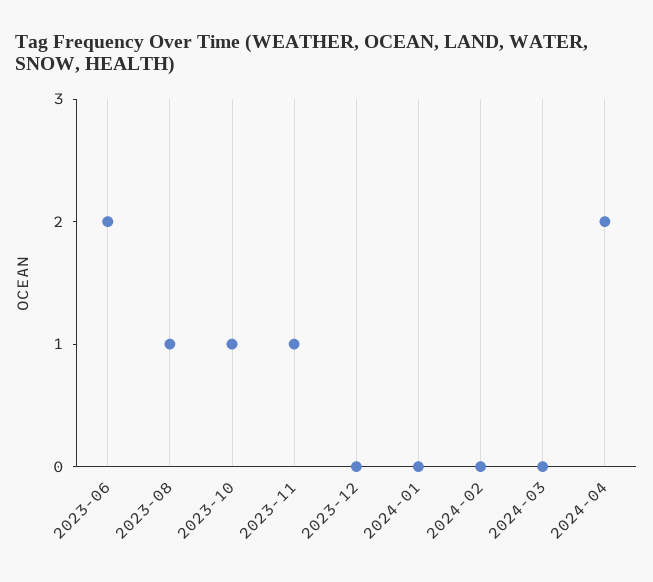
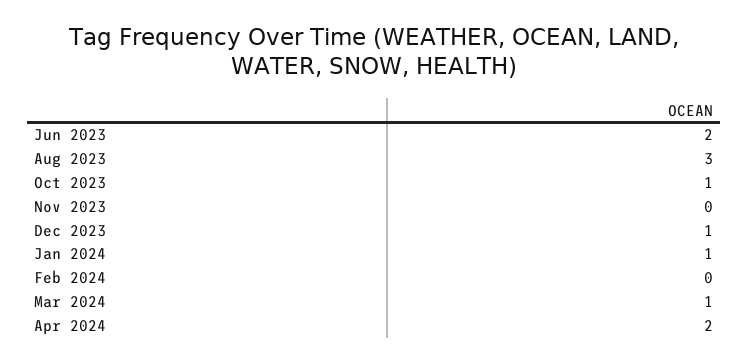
2023-08: 1 -> 3
2023-11: 1 -> 0
2023-12: 0 -> 1
2024-01: 0 -> 1
2024-03: 0 -> 1

